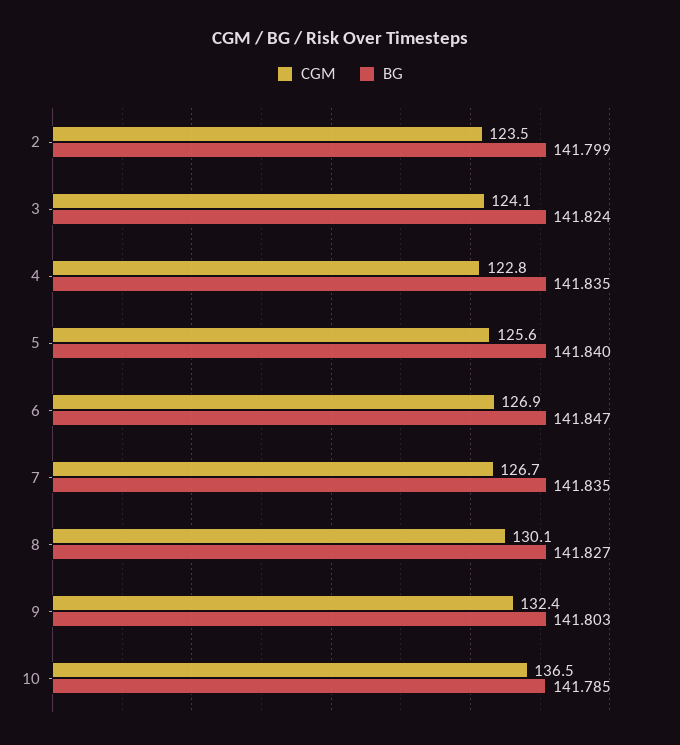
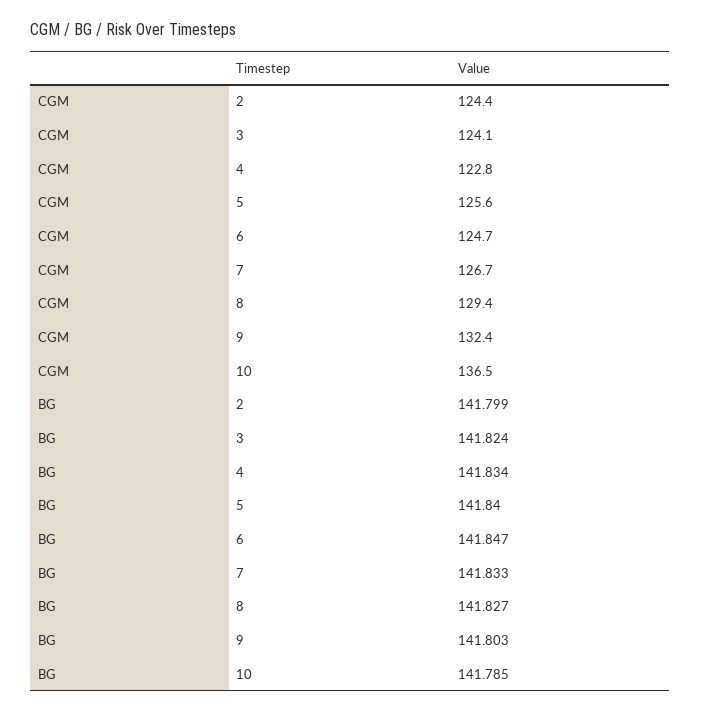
CGM, 2: 123.5 -> 124.4
BG, 4: 141.835 -> 141.834
CGM, 6: 126.9 -> 124.7
BG, 7: 141.835 -> 141.833
CGM, 8: 130.1 -> 129.4

